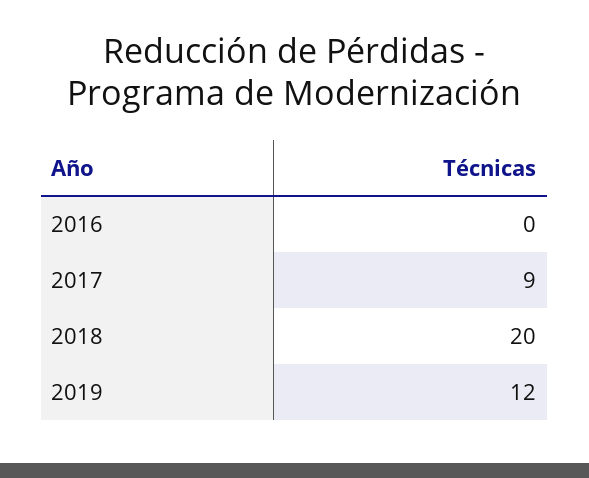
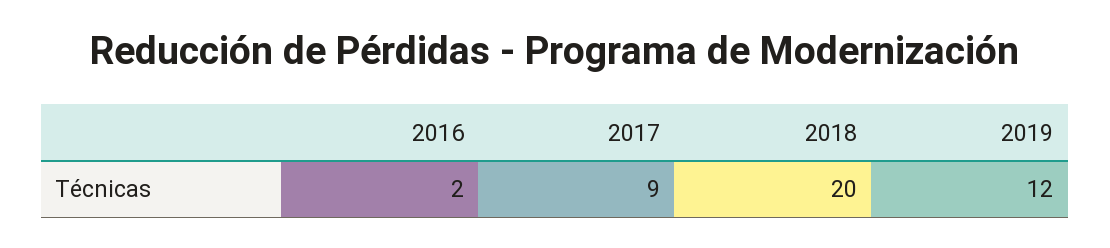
2016: 0 -> 2

